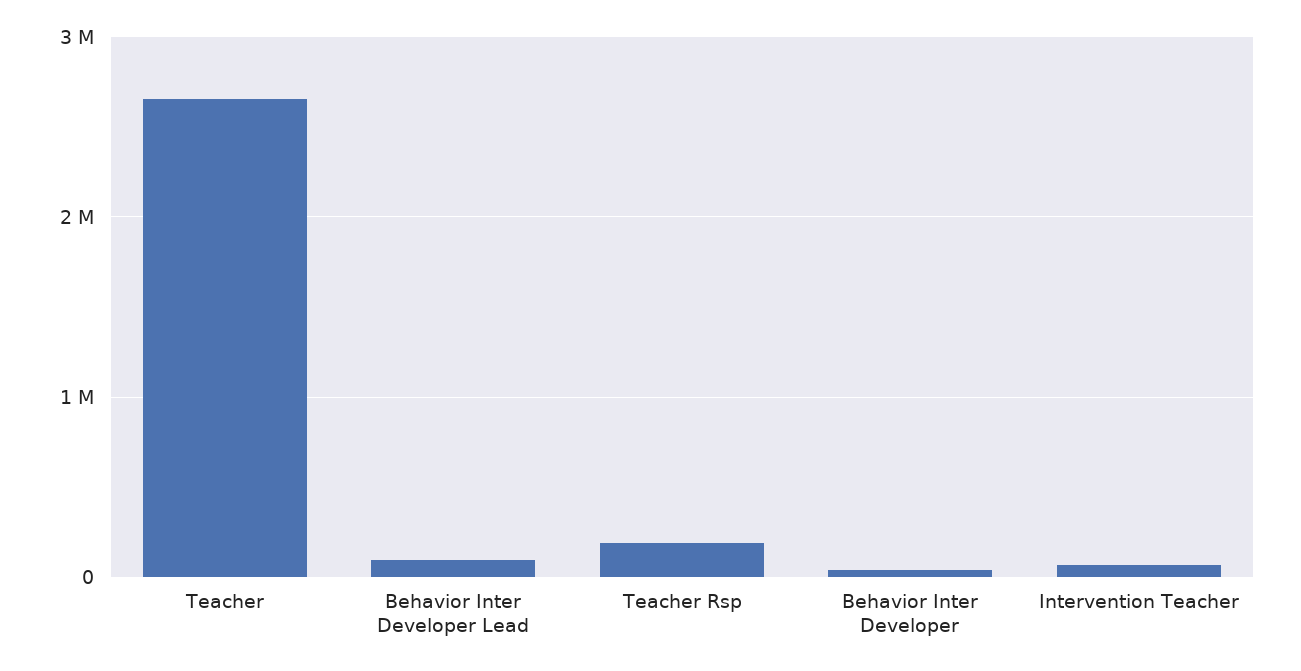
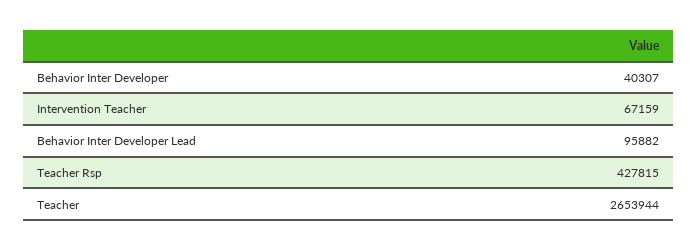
Teacher Rsp: 200000 -> 427815

